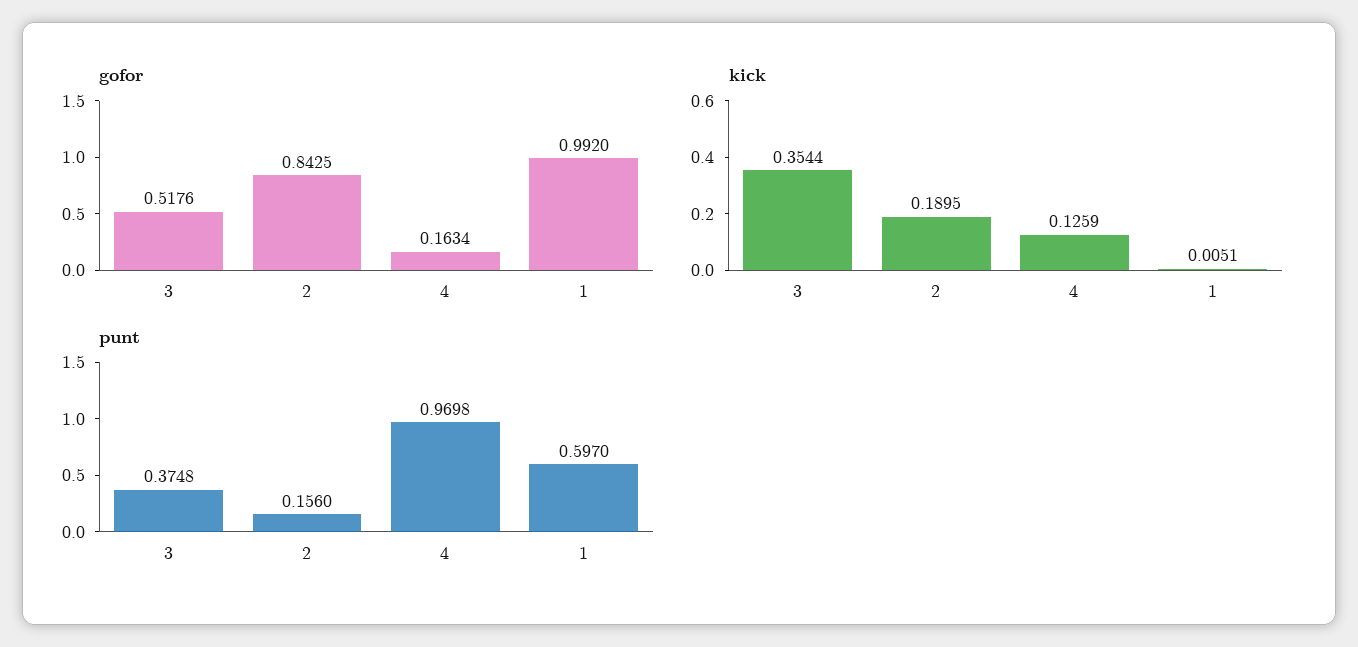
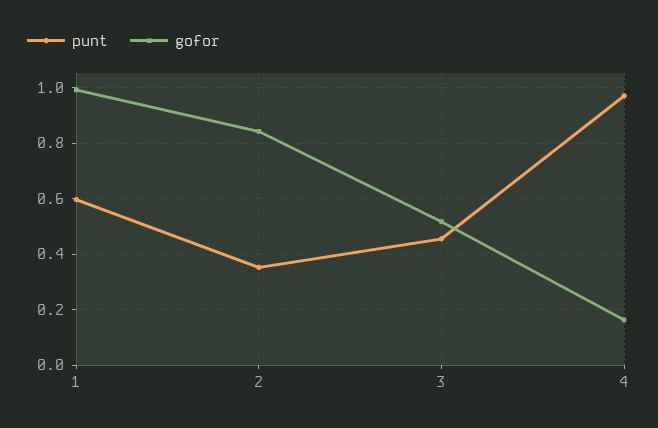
kick, 3: 0.3544 -> none
kick, 2: 0.1895 -> none
kick, 4: 0.1259 -> none
kick, 1: 0.0051 -> none
punt, 3: 0.3748 -> 0.45
punt, 2: 0.156 -> 0.35

